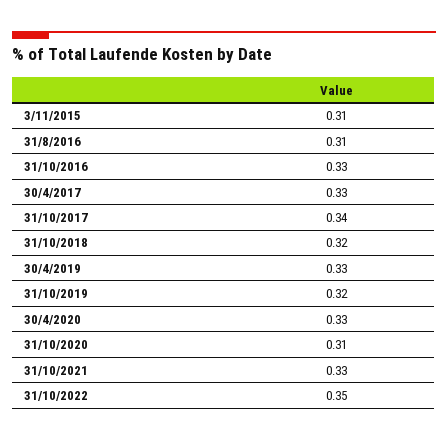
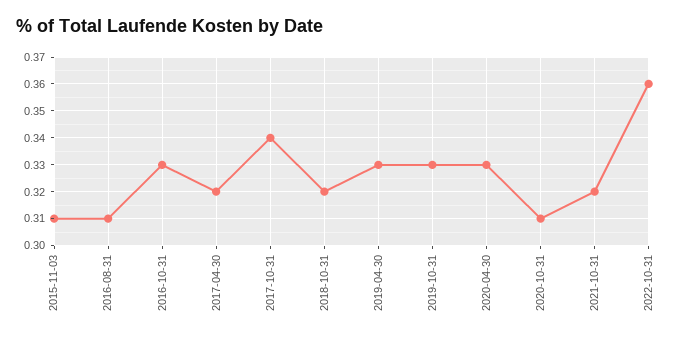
30/4/2017: 0.33 -> 0.32
31/10/2019: 0.32 -> 0.33
31/10/2021: 0.33 -> 0.32
31/10/2022: 0.35 -> 0.36

